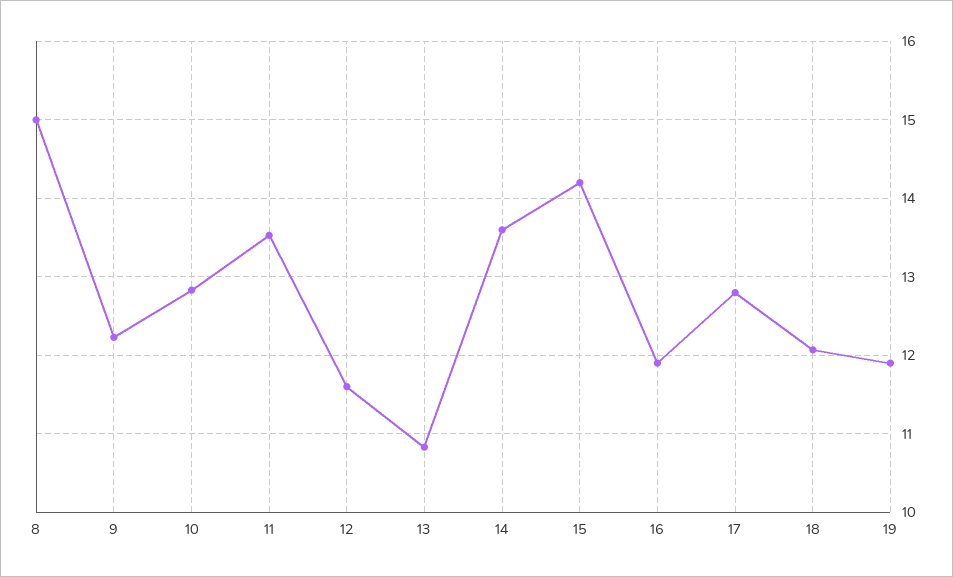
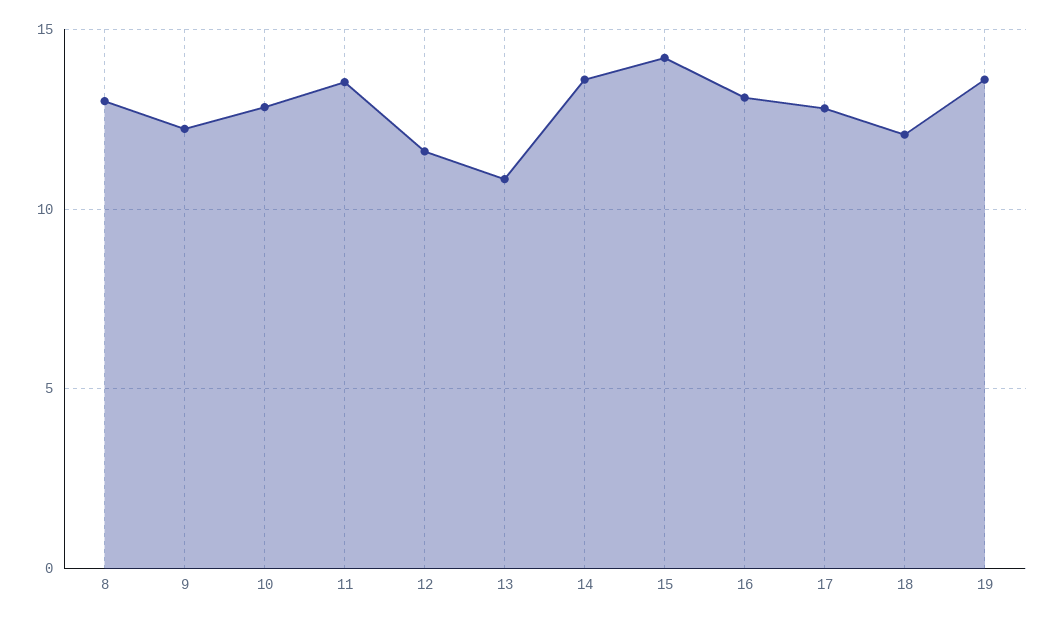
8: 15 -> 13
16: 11.9 -> 13
19: 11.9 -> 13.5

